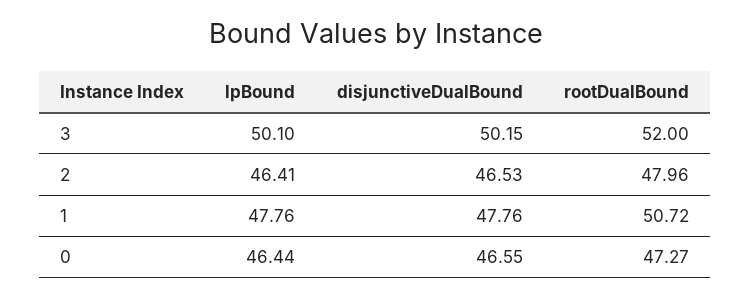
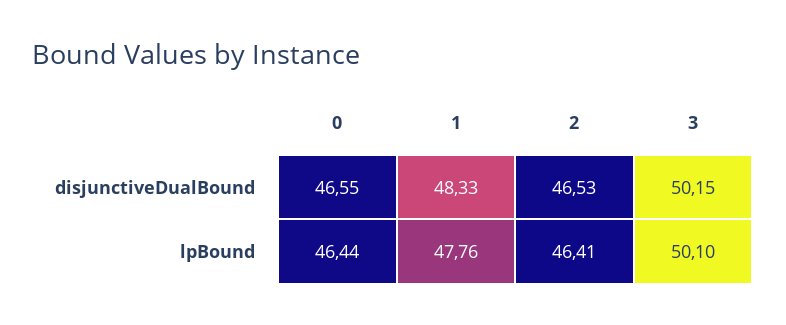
rootDualBound, 3: 52 -> none
rootDualBound, 2: 47.96 -> none
disjunctiveDualBound, 1: 47.76 -> 48.33
rootDualBound, 1: 50.72 -> none
rootDualBound, 0: 47.27 -> none

